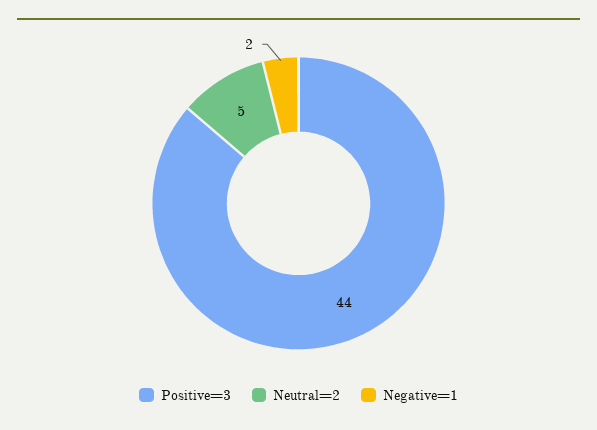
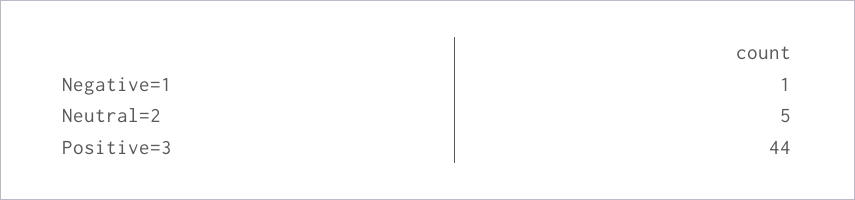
Negative=1: 2 -> 1

